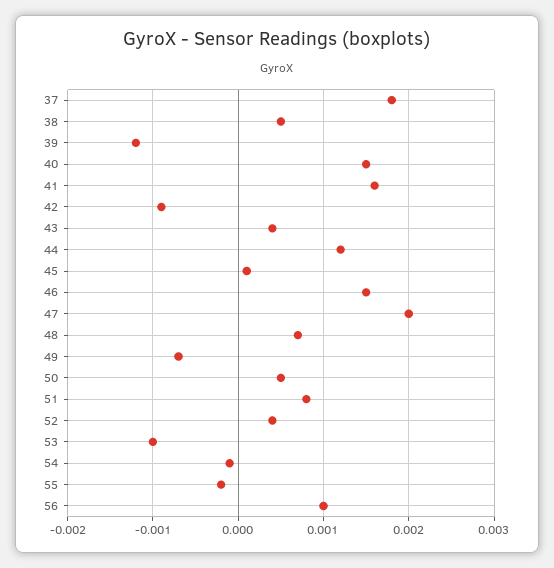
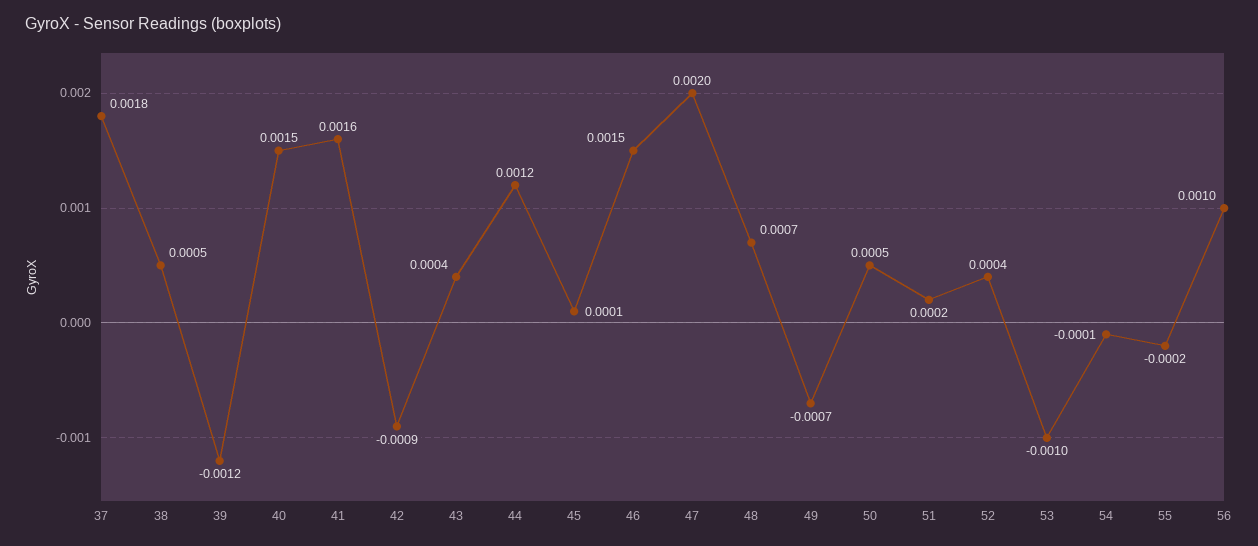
51: 0.0008 -> 0.0002

